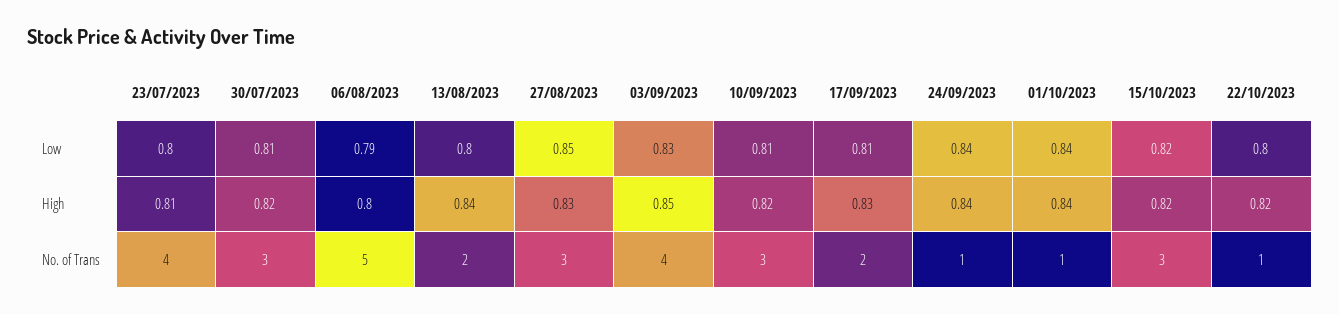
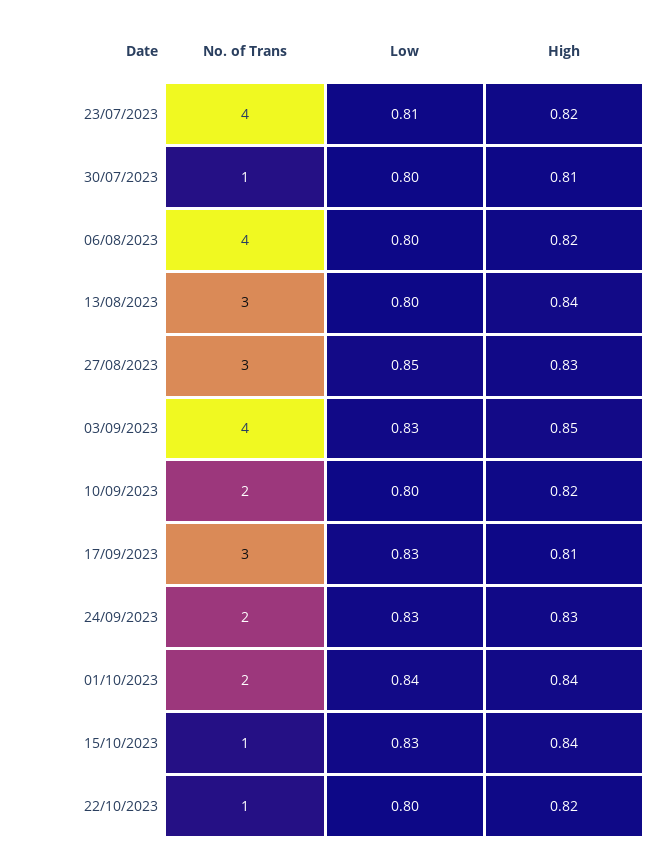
23/07/2023, Low: 0.8 -> 0.81
30/07/2023, Low: 0.81 -> 0.8
06/08/2023, Low: 0.79 -> 0.8
10/09/2023, Low: 0.81 -> 0.8
17/09/2023, Low: 0.81 -> 0.83
24/09/2023, Low: 0.84 -> 0.83
15/10/2023, Low: 0.82 -> 0.83
23/07/2023, High: 0.81 -> 0.82
30/07/2023, High: 0.82 -> 0.81
06/08/2023, High: 0.8 -> 0.82
17/09/2023, High: 0.83 -> 0.81
24/09/2023, High: 0.84 -> 0.83
15/10/2023, High: 0.82 -> 0.84
30/07/2023, No. of Trans: 3 -> 1
06/08/2023, No. of Trans: 5 -> 4
13/08/2023, No. of Trans: 2 -> 3
10/09/2023, No. of Trans: 3 -> 2
17/09/2023, No. of Trans: 2 -> 3
24/09/2023, No. of Trans: 1 -> 2
01/10/2023, No. of Trans: 1 -> 2
15/10/2023, No. of Trans: 3 -> 1

